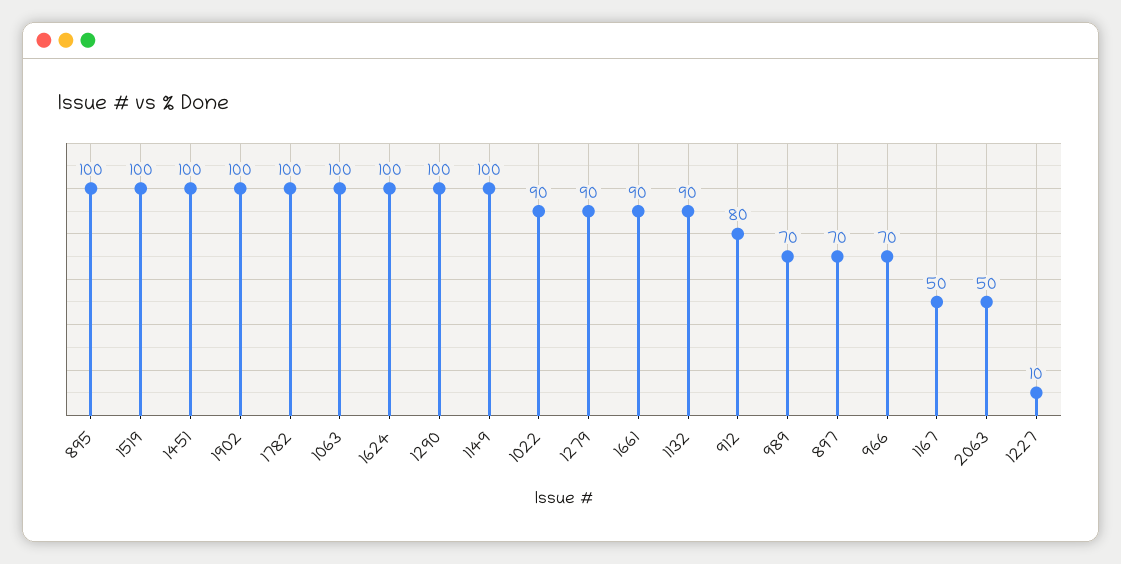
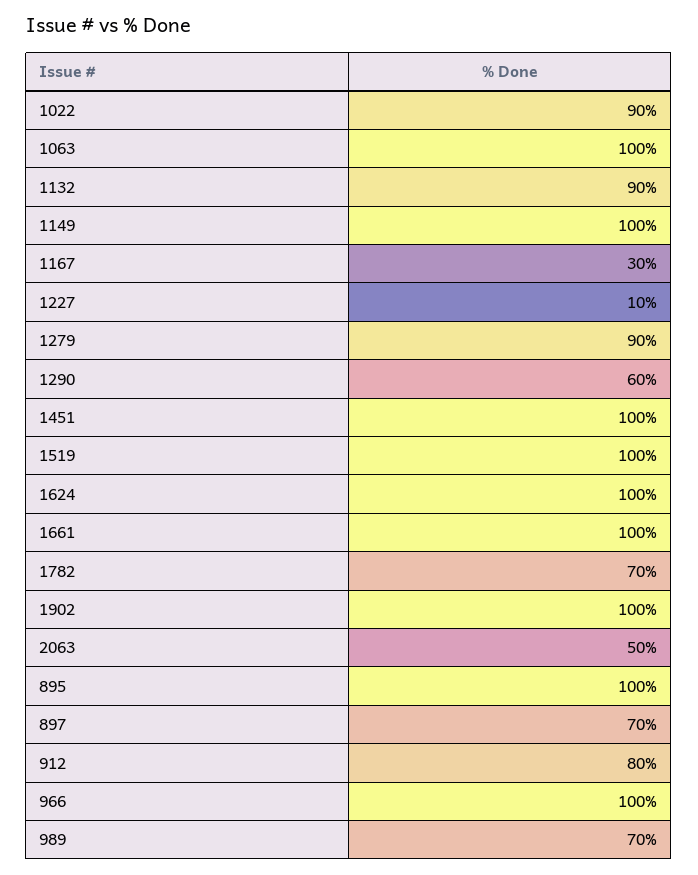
1782: 100 -> 70
1290: 100 -> 60
1661: 90 -> 100
966: 70 -> 100
1167: 50 -> 30

